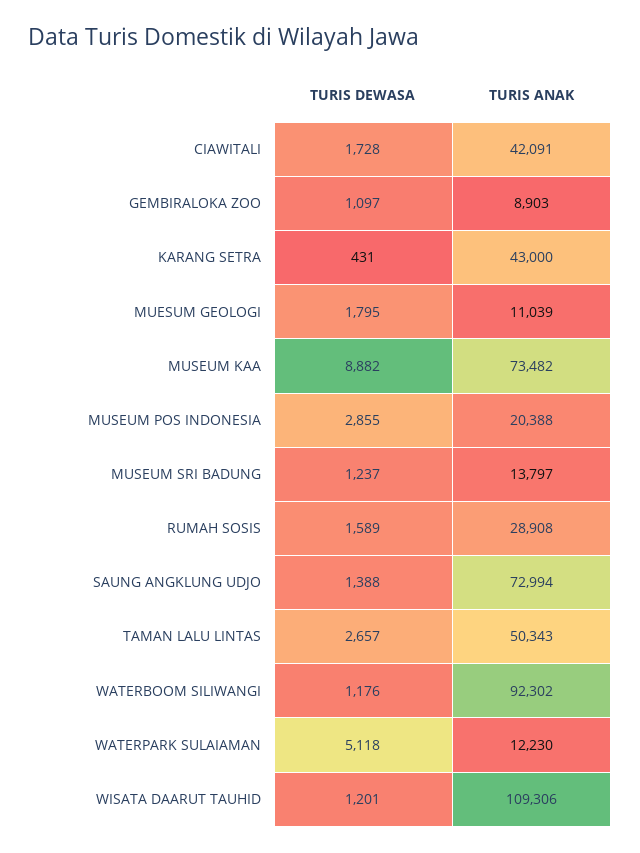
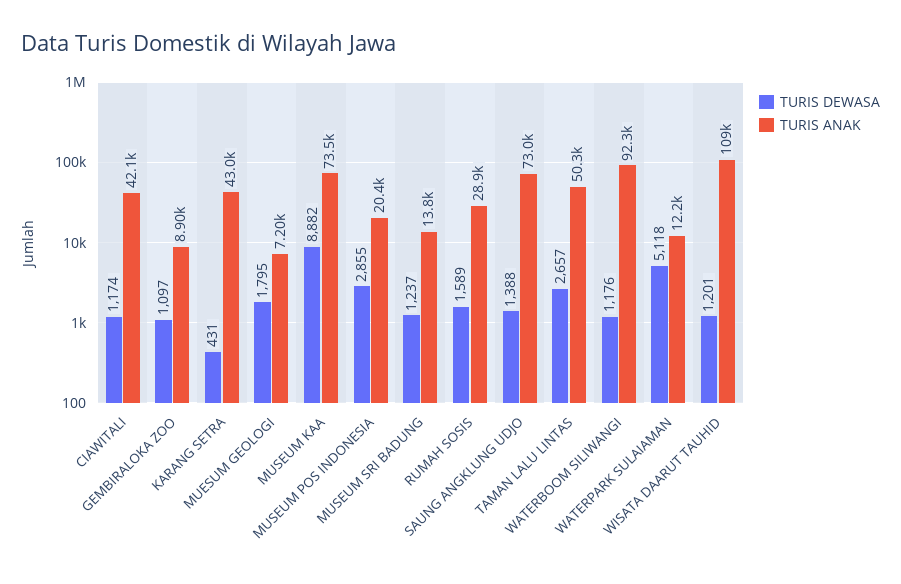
TURIS DEWASA, CIAWITALI: 1728 -> 1174
TURIS ANAK, MUESUM GEOLOGI: 11039 -> 7200

